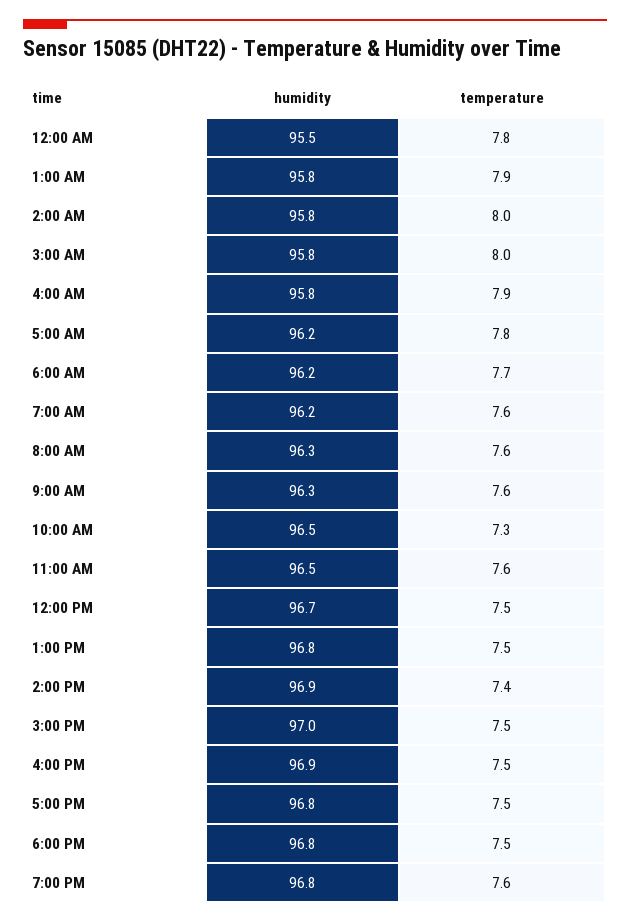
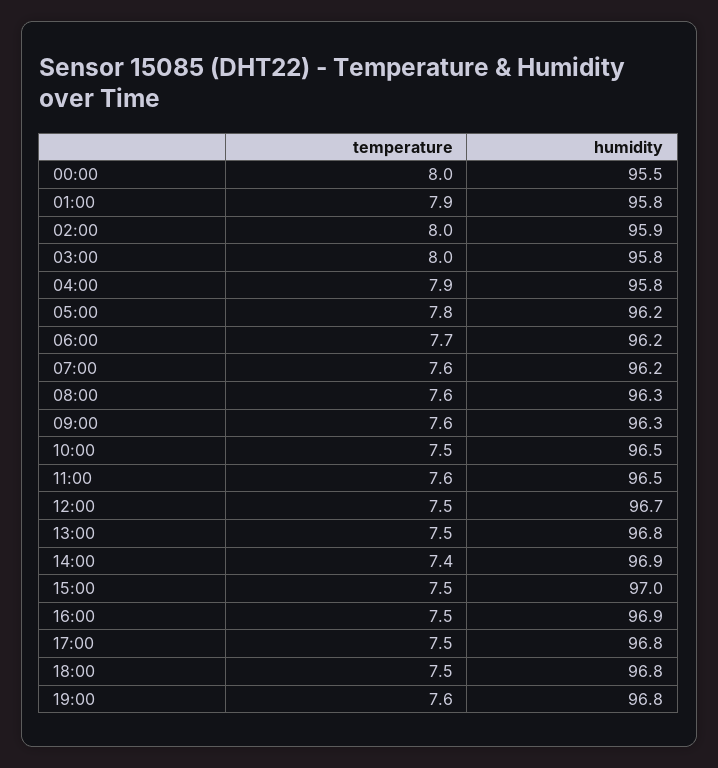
temperature, 12:00 AM: 7.8 -> 8
humidity, 2:00 AM: 95.8 -> 95.9
temperature, 10:00 AM: 7.3 -> 7.5

